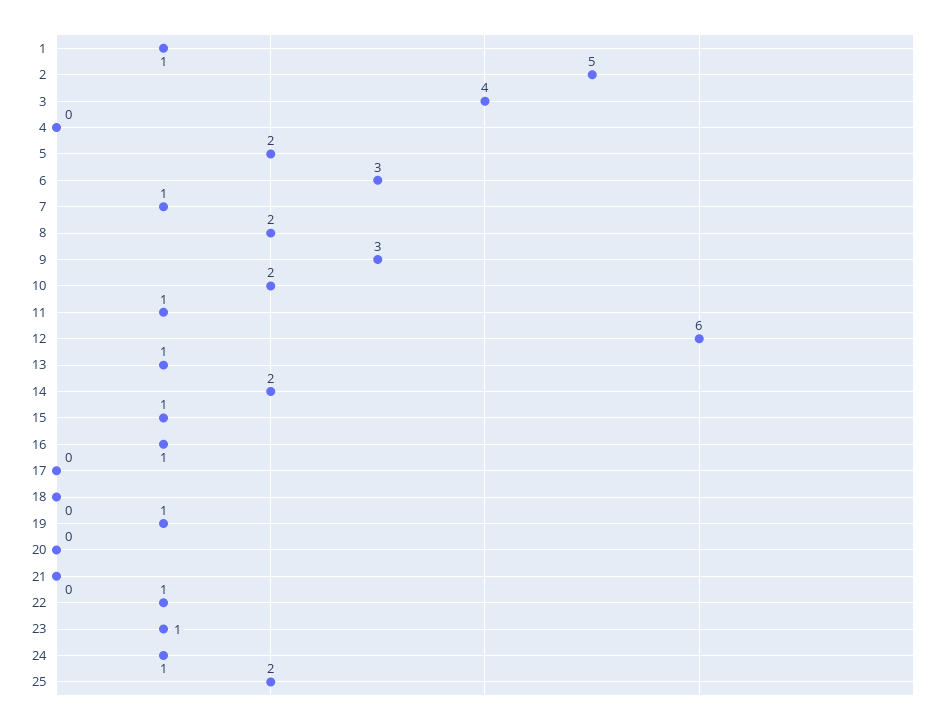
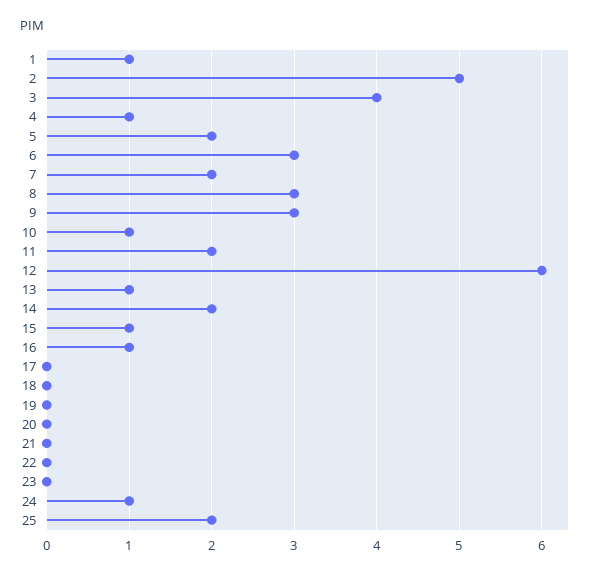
4: 0 -> 1
7: 1 -> 2
8: 2 -> 3
10: 2 -> 1
11: 1 -> 2
19: 1 -> 0
22: 1 -> 0
23: 1 -> 0

